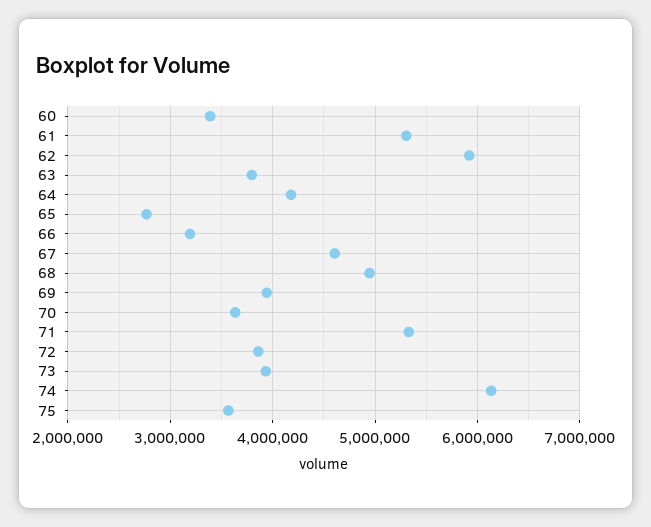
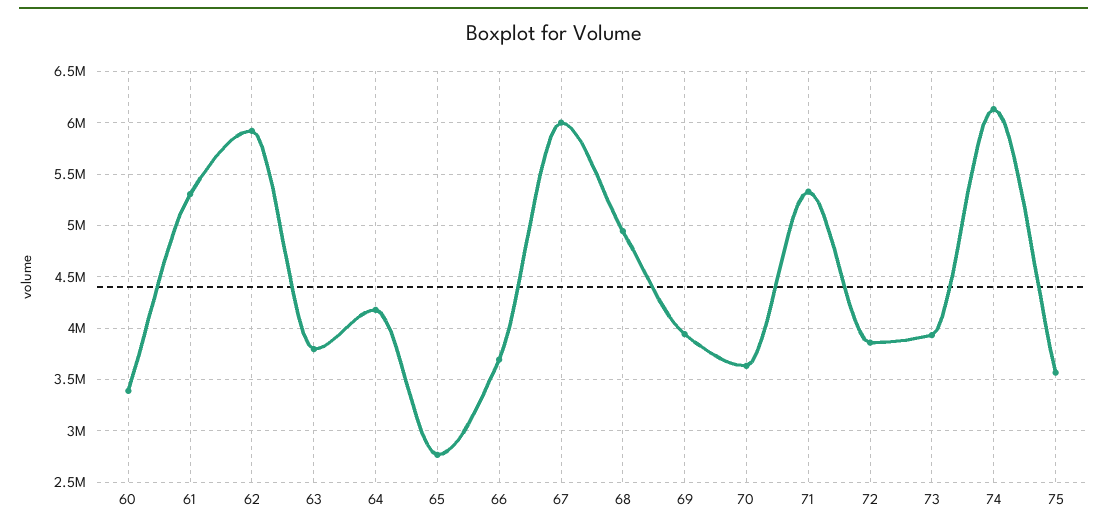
66: 3200000 -> 3700000
67: 4600000 -> 6000000

